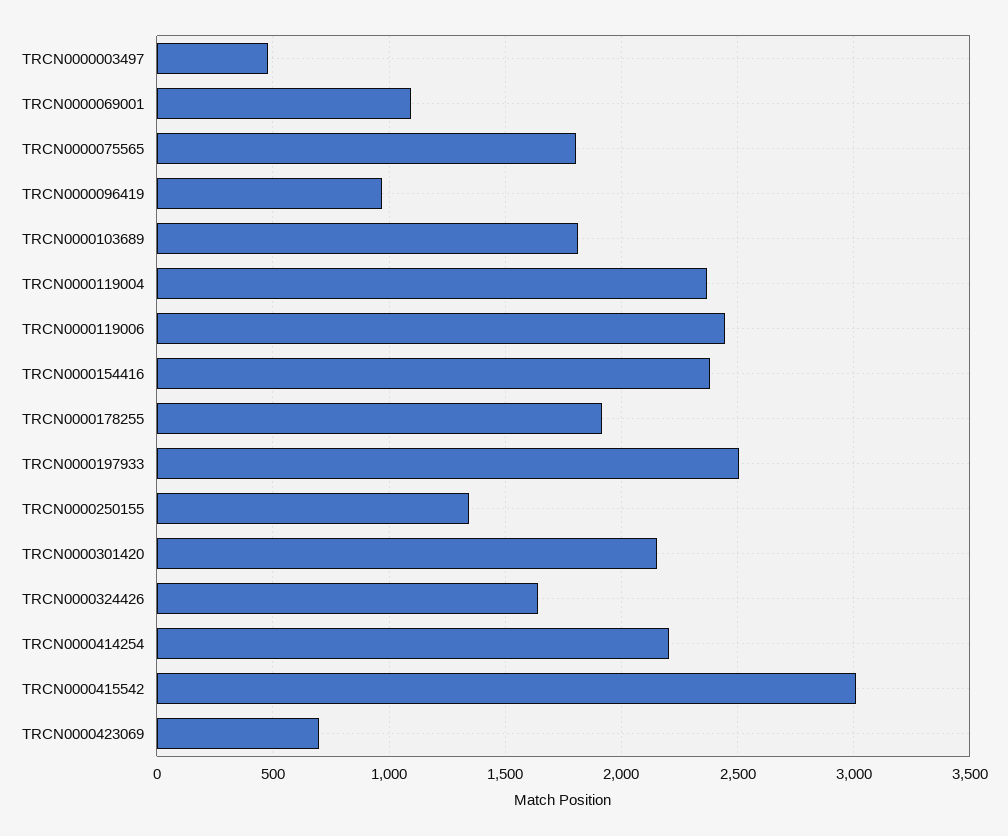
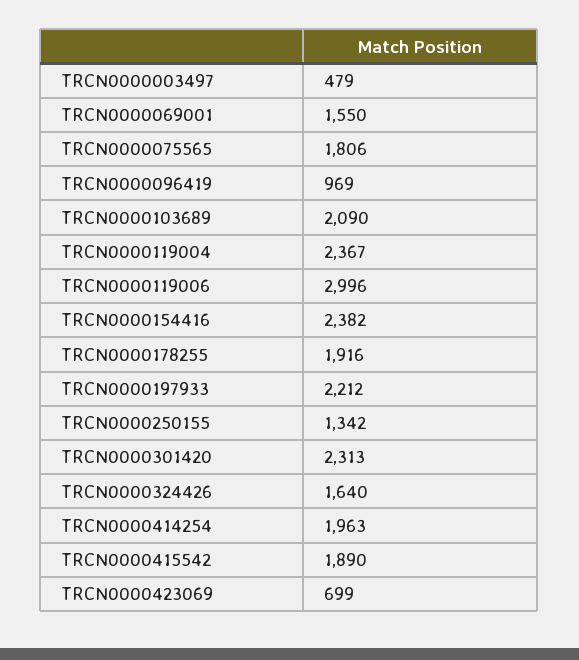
TRCN0000069001: 1100 -> 1550
TRCN0000103689: 1800 -> 2090
TRCN0000119006: 2450 -> 2996
TRCN0000197933: 2500 -> 2212
TRCN0000301420: 2150 -> 2313
TRCN0000414254: 2200 -> 1963
TRCN0000415542: 3000 -> 1890

